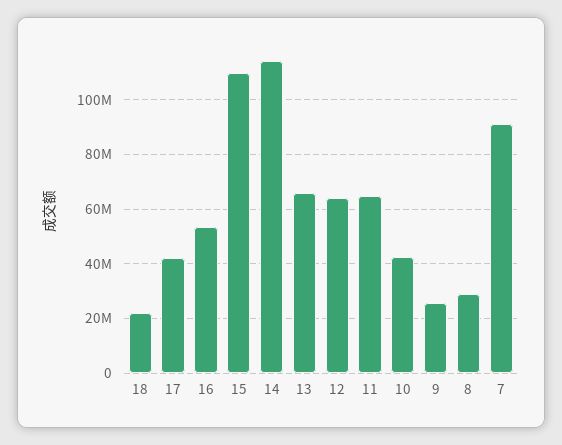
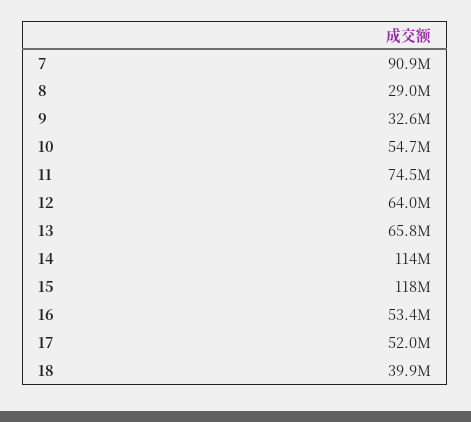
18: 22500000 -> 39900000
17: 42500000 -> 52000000
15: 110000000 -> 118000000
11: 65000000 -> 74500000
10: 42500000 -> 54700000
9: 25000000 -> 32600000

